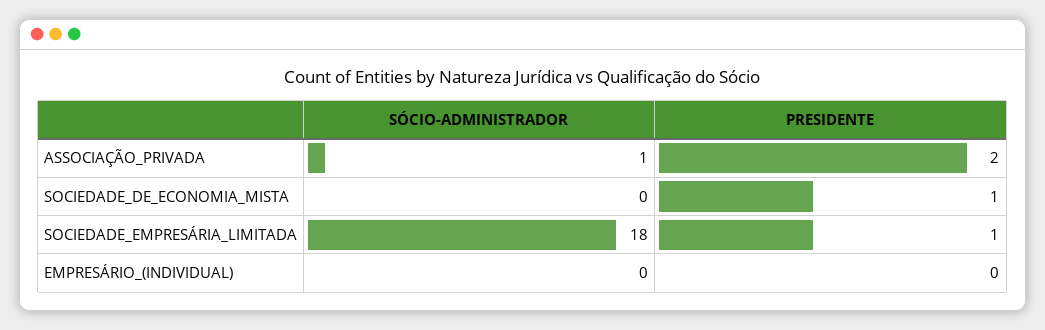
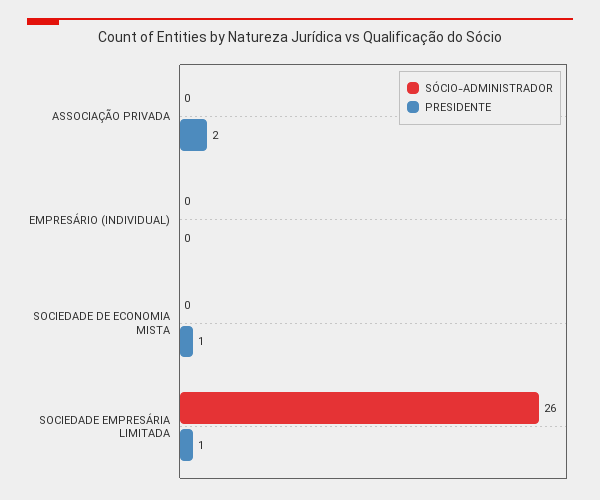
SÓCIO-ADMINISTRADOR, ASSOCIAÇÃO_PRIVADA: 1 -> 0
SÓCIO-ADMINISTRADOR, SOCIEDADE_EMPRESÁRIA_LIMITADA: 18 -> 26

